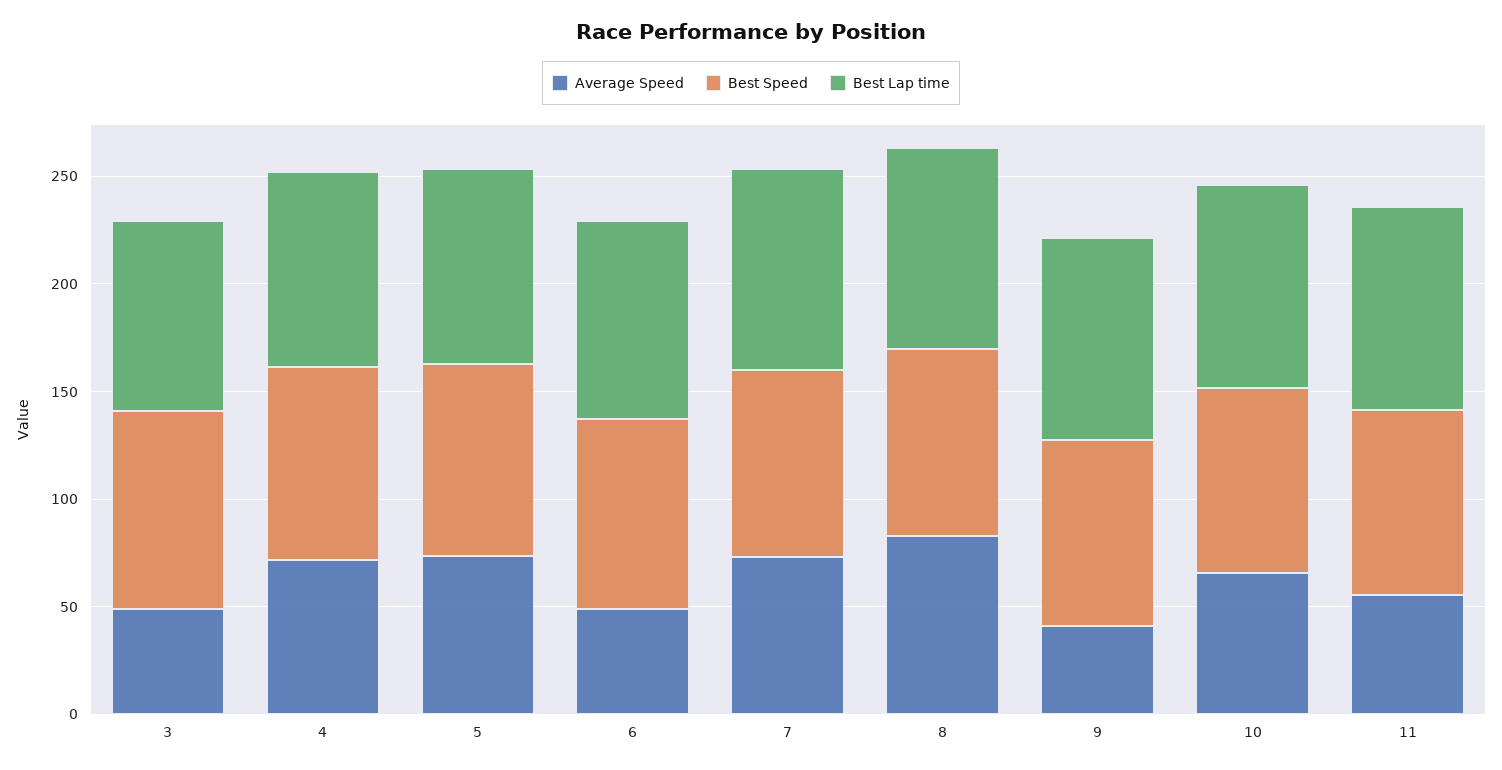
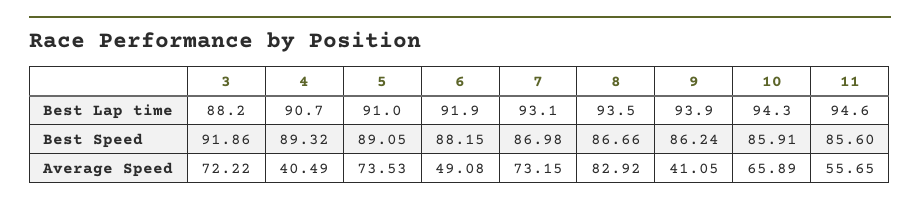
Average Speed, 3: 50 -> 72.22
Average Speed, 4: 70 -> 40.49

